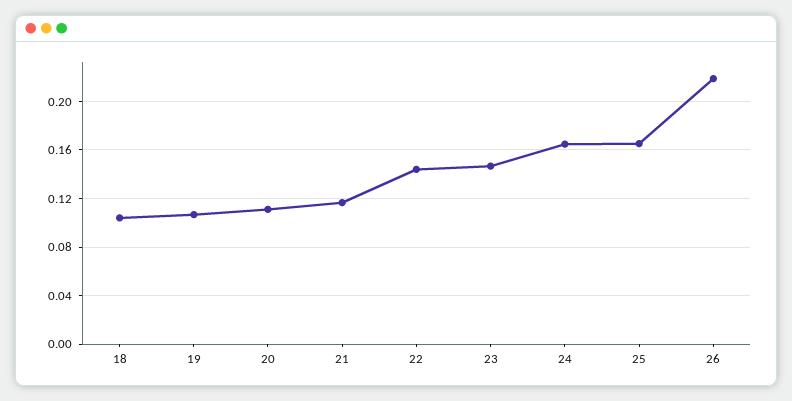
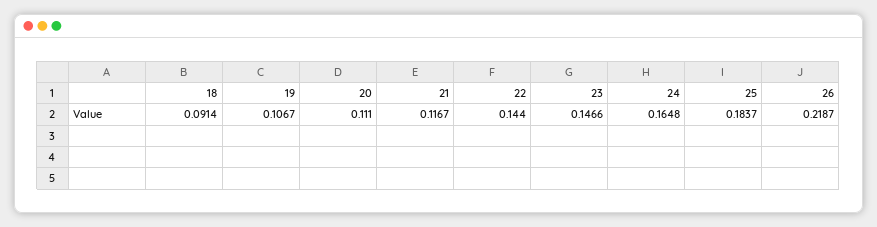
18: 0.105 -> 0.0914
25: 0.165 -> 0.1837

